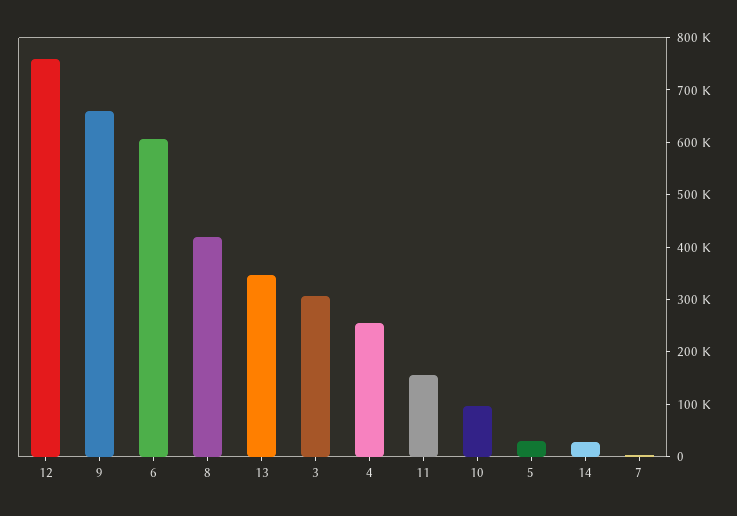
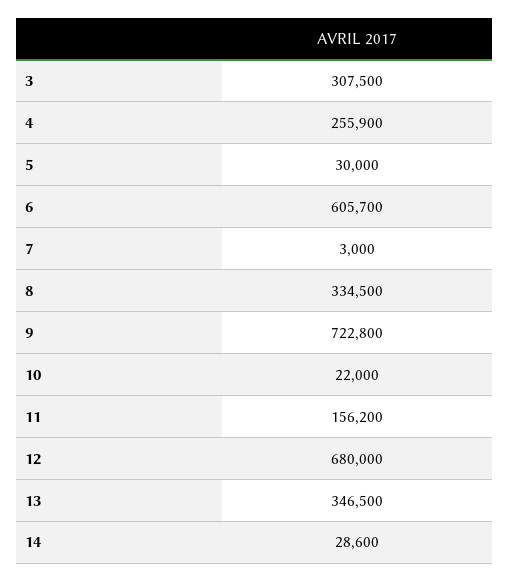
12: 760000 -> 680000
9: 660000 -> 722800
8: 420000 -> 334500
10: 100000 -> 22000

